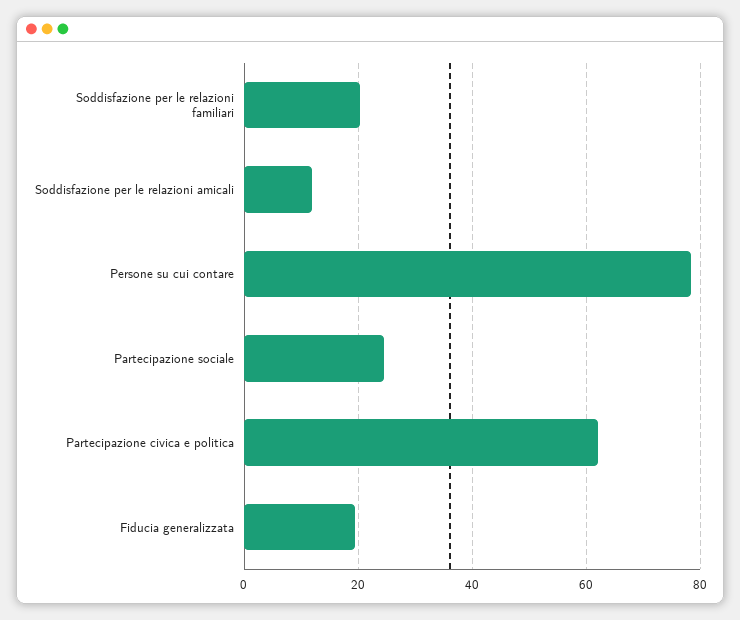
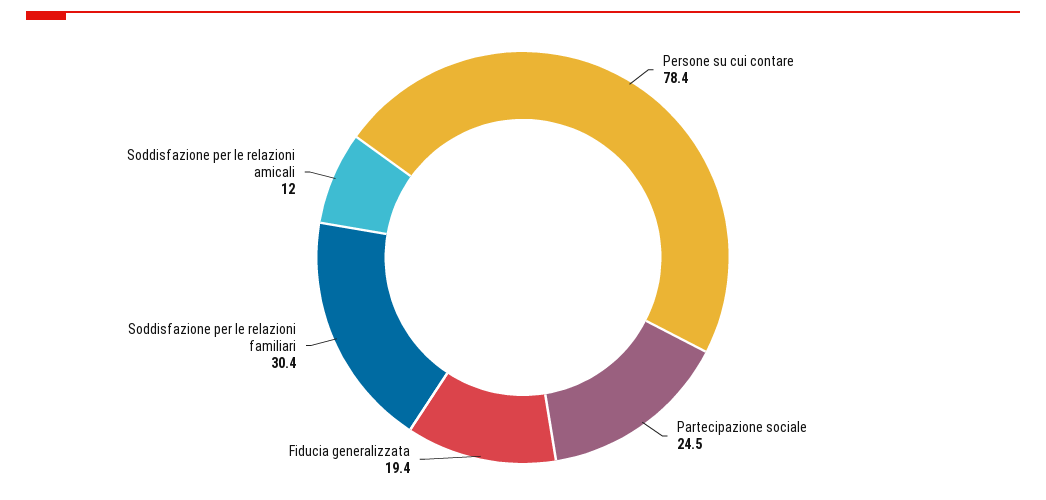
Soddisfazione per le relazioni familiari: 20 -> 30.4
Partecipazione civica e politica: 62 -> none

